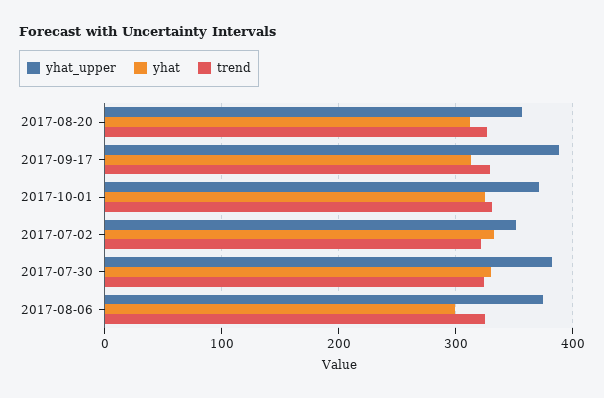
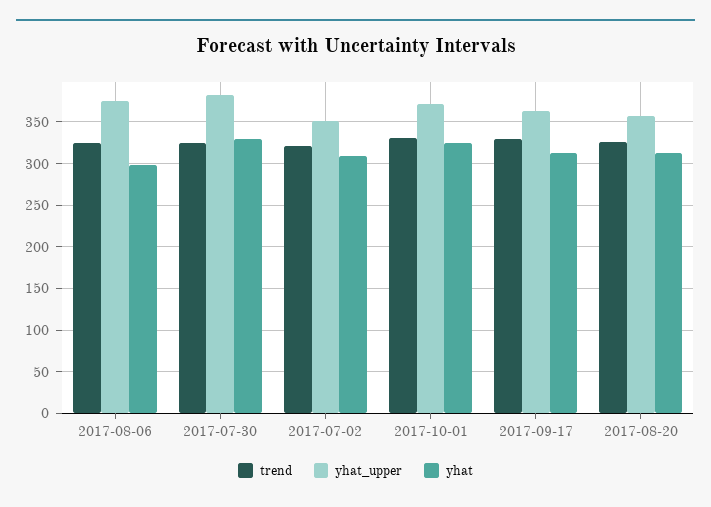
yhat_upper, 2017-09-17: 390 -> 360
yhat, 2017-07-02: 330 -> 310

